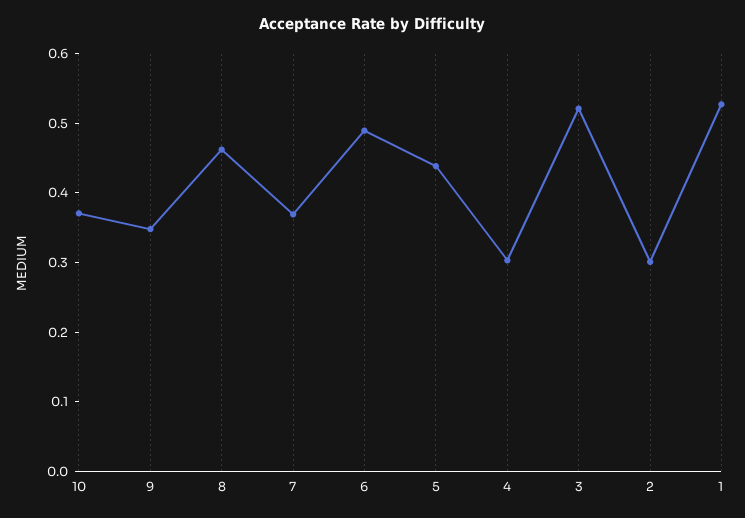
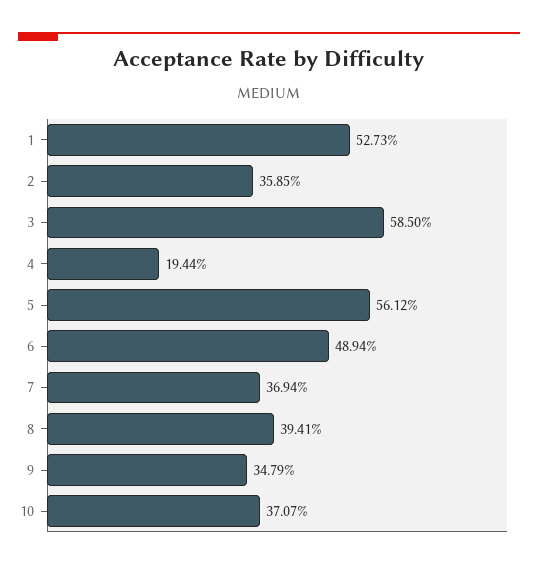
8: 0.46 -> 0.3941
5: 0.44 -> 0.5612
4: 0.3 -> 0.1944
3: 0.52 -> 0.585
2: 0.3 -> 0.3585

